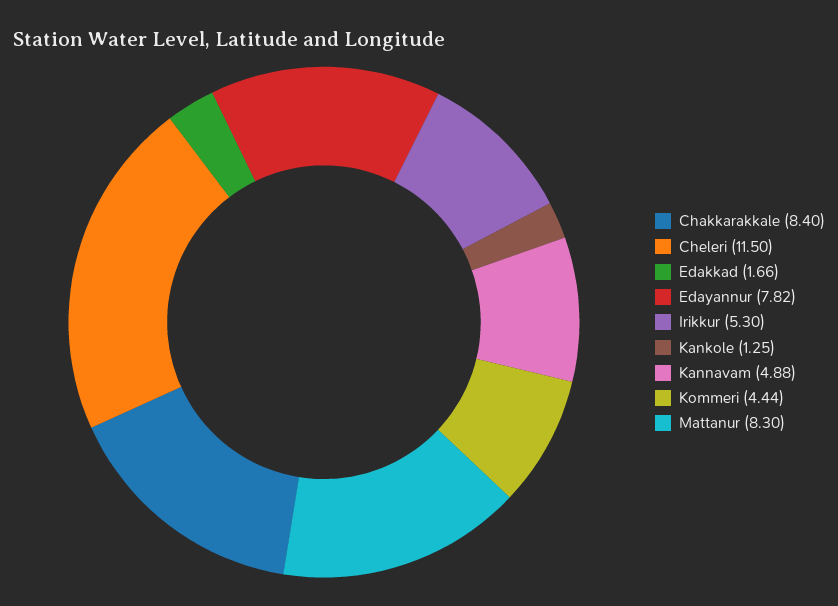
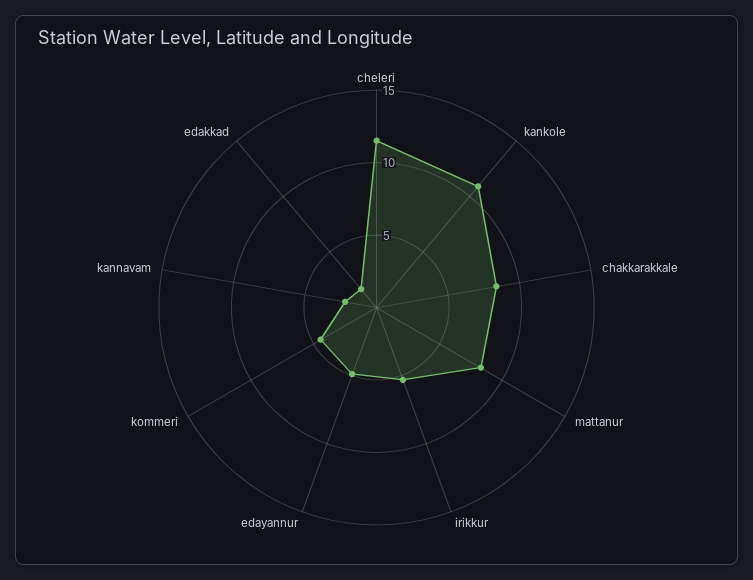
Edayannur: 7.82 -> 5
Kankole: 1.25 -> 11
Kannavam: 4.88 -> 2

